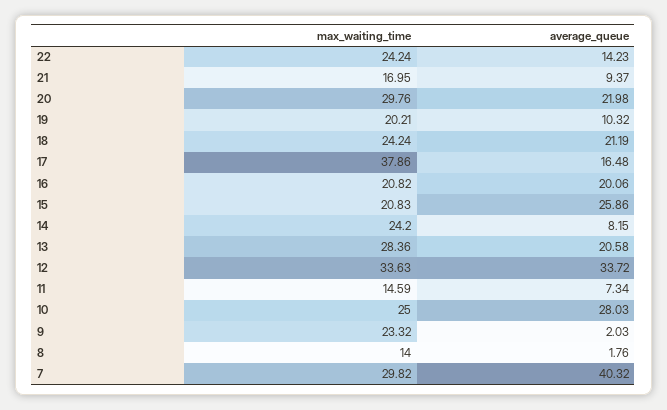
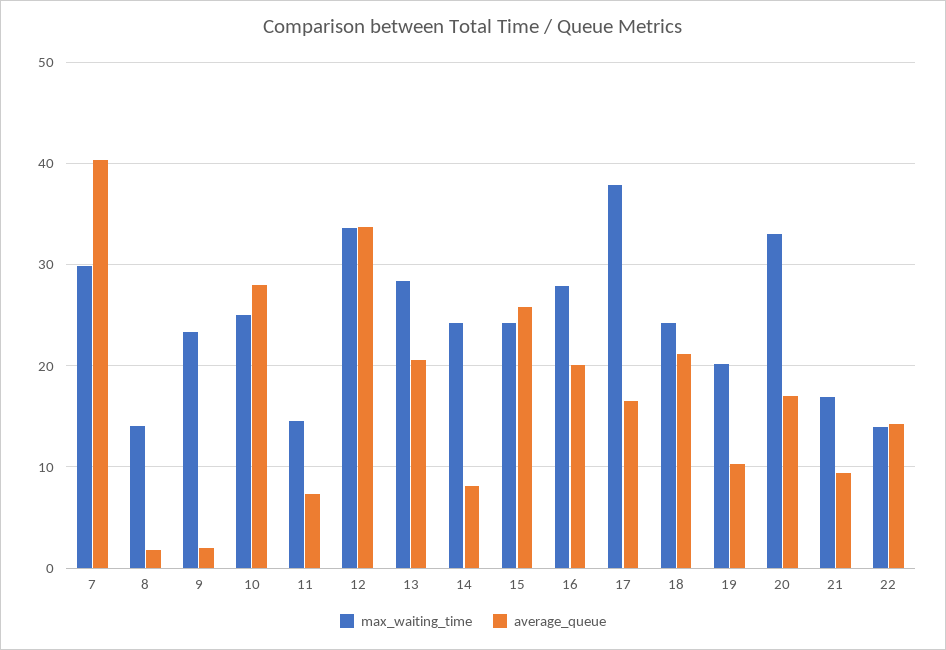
max_waiting_time, 22: 24.24 -> 14
max_waiting_time, 20: 29.76 -> 33
average_queue, 20: 21.98 -> 17
max_waiting_time, 16: 20.82 -> 28
max_waiting_time, 15: 20.83 -> 24

